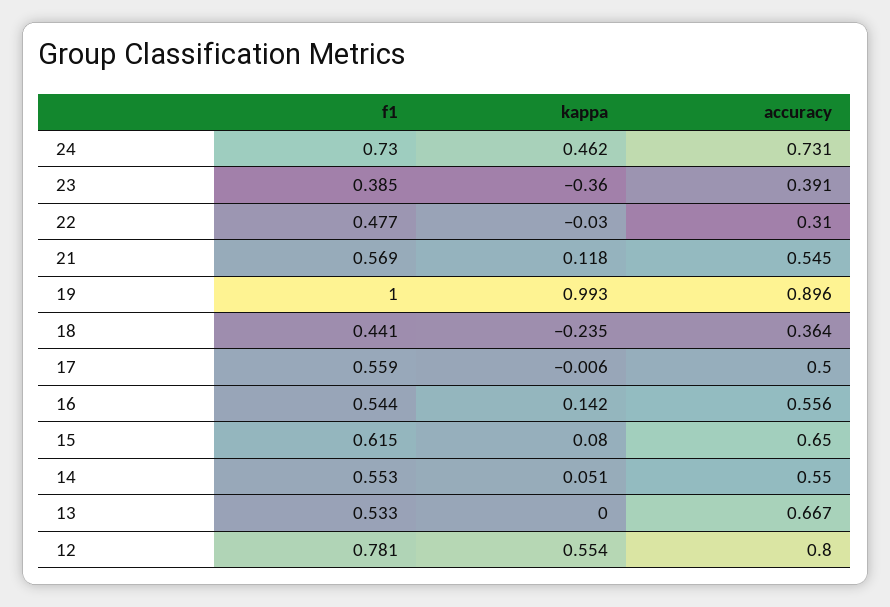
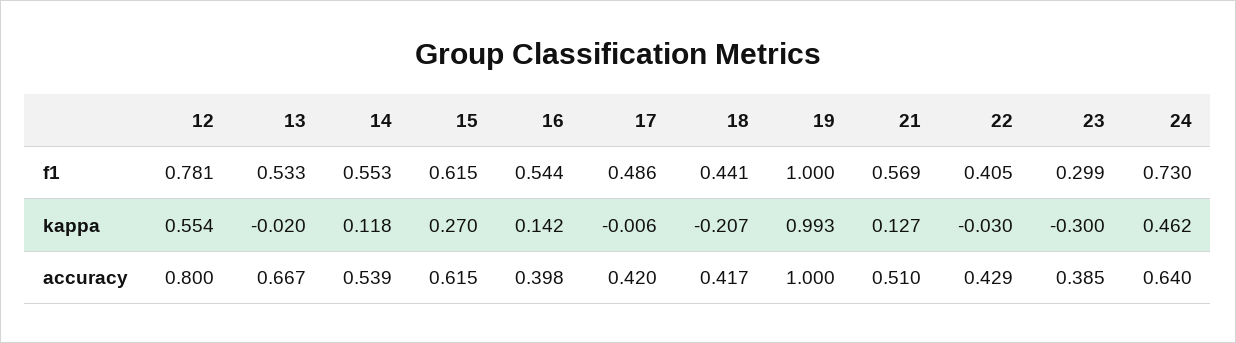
accuracy, 24: 0.731 -> 0.64
f1, 23: 0.385 -> 0.299
kappa, 23: -0.36 -> -0.3
accuracy, 23: 0.391 -> 0.385
f1, 22: 0.477 -> 0.405
accuracy, 22: 0.31 -> 0.429
kappa, 21: 0.118 -> 0.127
accuracy, 21: 0.545 -> 0.51
accuracy, 19: 0.896 -> 1
kappa, 18: -0.235 -> -0.207
accuracy, 18: 0.364 -> 0.417
f1, 17: 0.559 -> 0.486
accuracy, 17: 0.5 -> 0.42
accuracy, 16: 0.556 -> 0.398
kappa, 15: 0.08 -> 0.27
accuracy, 15: 0.65 -> 0.615
kappa, 14: 0.051 -> 0.118
accuracy, 14: 0.55 -> 0.539
kappa, 13: 0 -> -0.02

